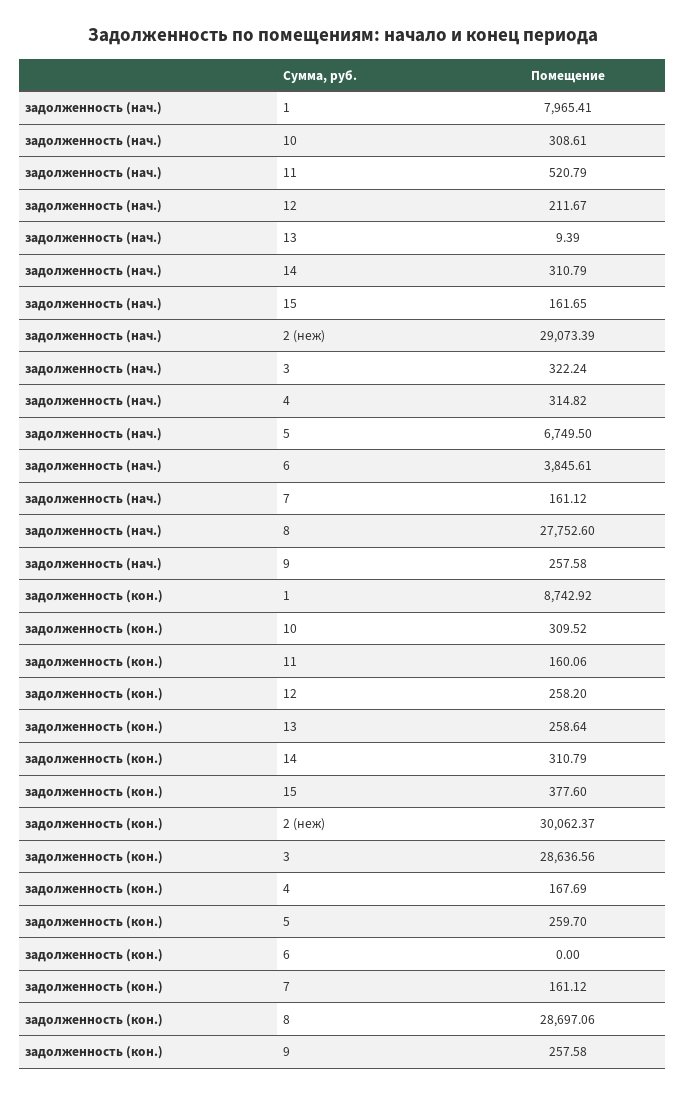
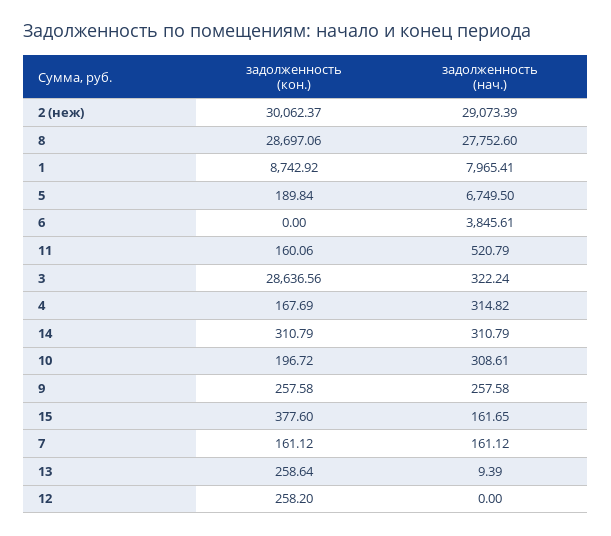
задолженность (нач.), 12: 211.67 -> 0
задолженность (кон.), 10: 309.52 -> 196.72
задолженность (кон.), 5: 259.7 -> 189.84

